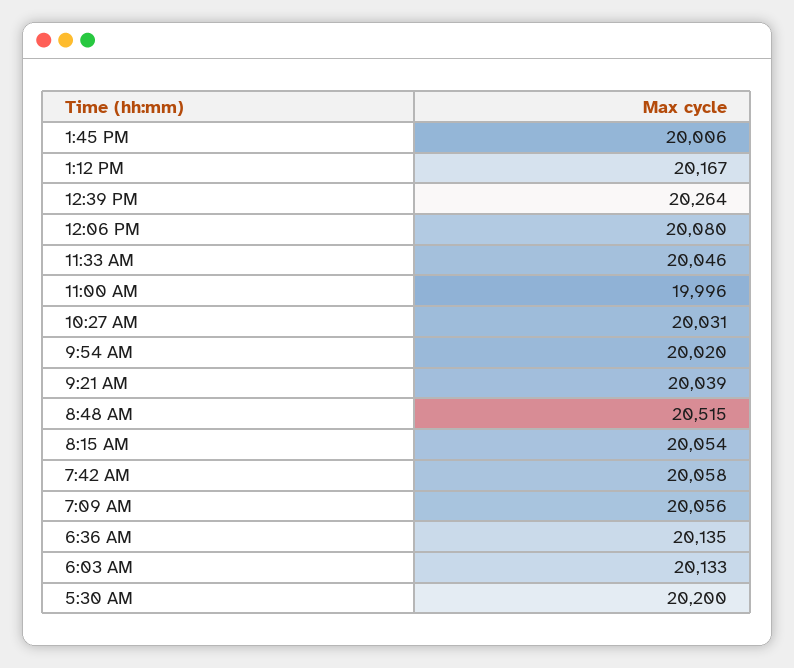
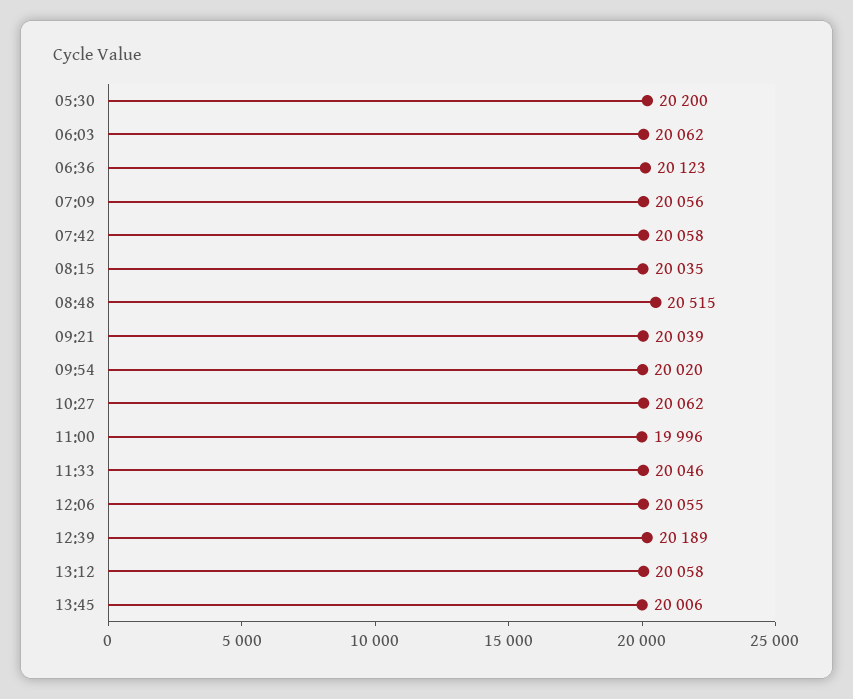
1:12 PM: 20167 -> 20058
12:39 PM: 20264 -> 20189
12:06 PM: 20080 -> 20055
10:27 AM: 20031 -> 20062
8:15 AM: 20054 -> 20035
6:36 AM: 20135 -> 20123
6:03 AM: 20133 -> 20062

